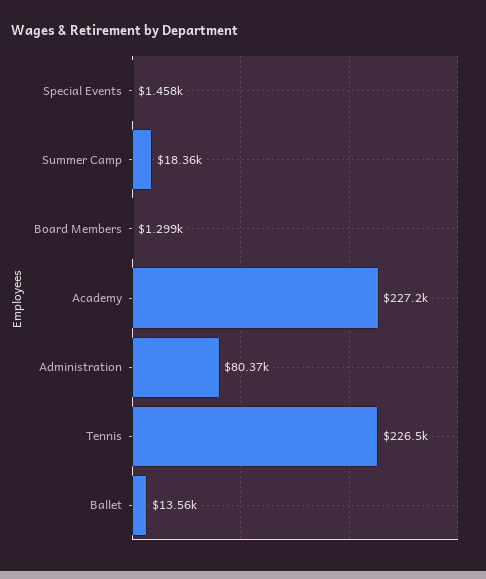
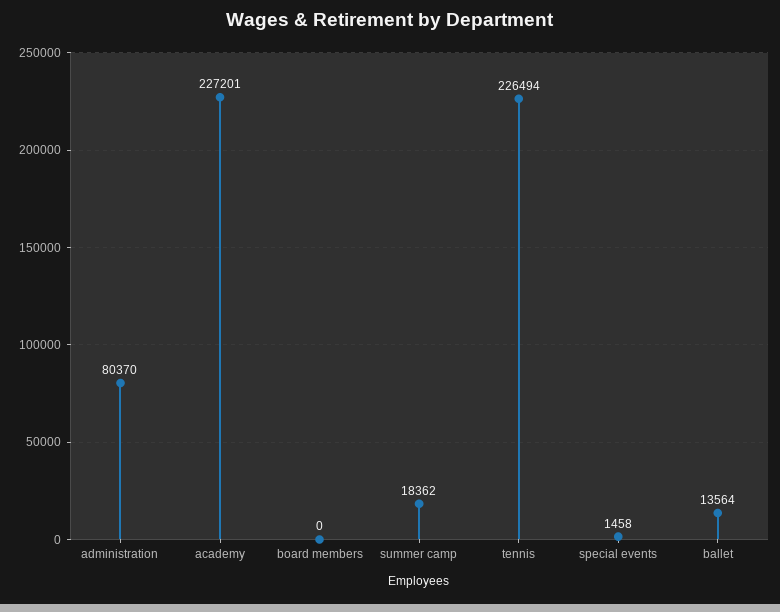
Board Members: 1299 -> 0

